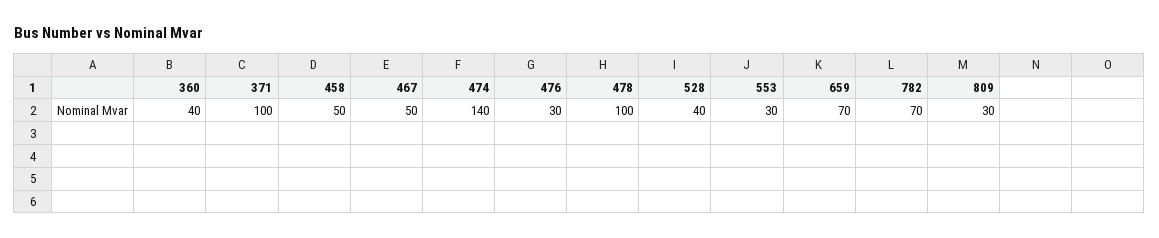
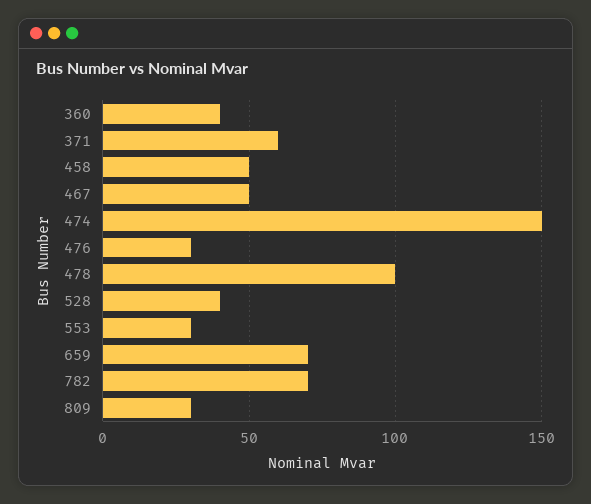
371: 100 -> 60
474: 140 -> 150

